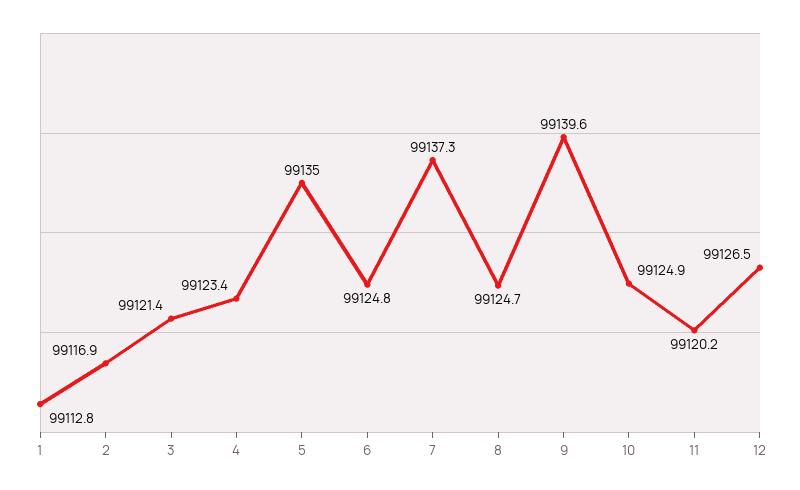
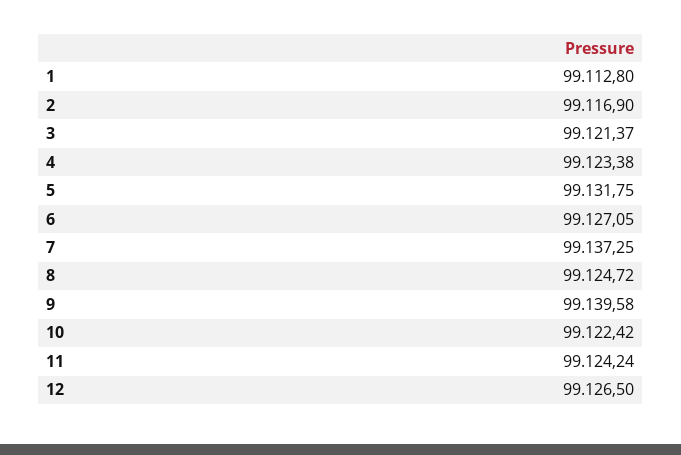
5: 99135 -> 99131.75
6: 99124.8 -> 99127.05
10: 99124.9 -> 99122.42
11: 99120.2 -> 99124.24

